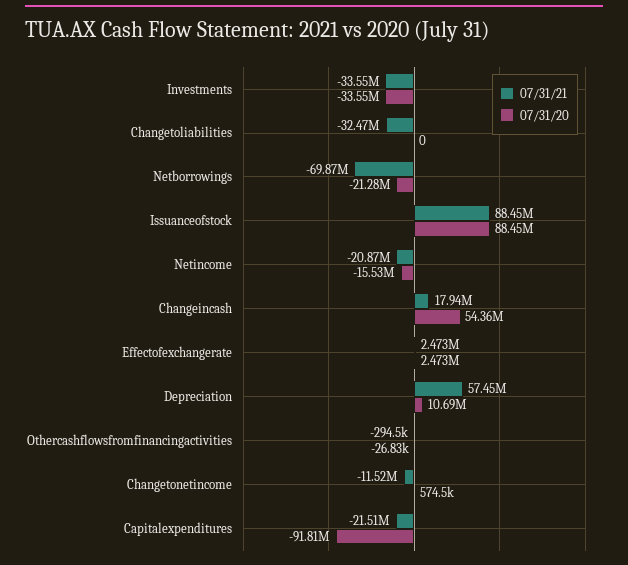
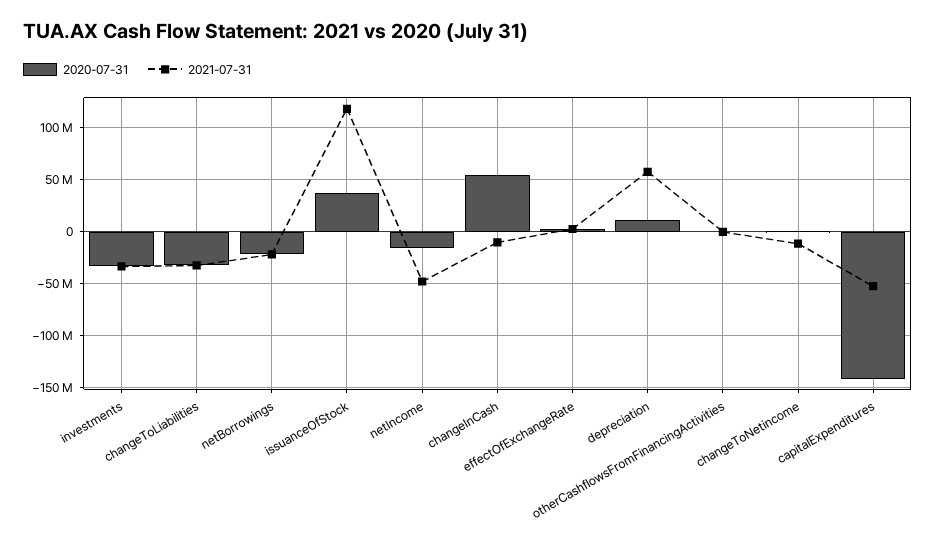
07/31/20, Changetoliabilities: 0 -> -30000000
07/31/21, Netborrowings: -69870000 -> -20000000
07/31/21, Issuanceofstock: 88450000 -> 120000000
07/31/20, Issuanceofstock: 88450000 -> 40000000
07/31/21, Netincome: -20870000 -> -50000000
07/31/21, Changeincash: 17940000 -> -10000000
07/31/21, Capitalexpenditures: -21510000 -> -50000000
07/31/20, Capitalexpenditures: -91810000 -> -140000000

